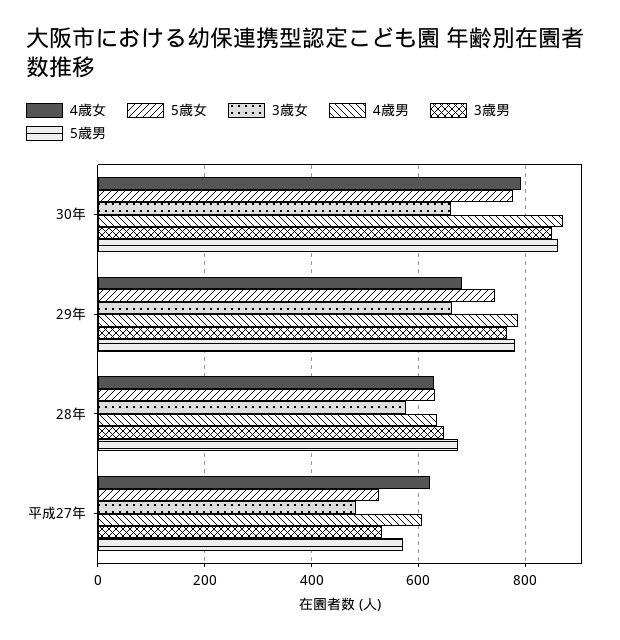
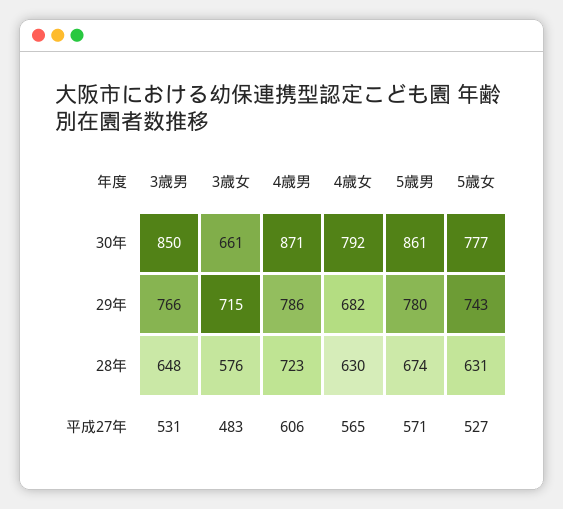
3歳女, 29年: 660 -> 715
4歳男, 28年: 640 -> 723
4歳女, 平成27年: 620 -> 565

